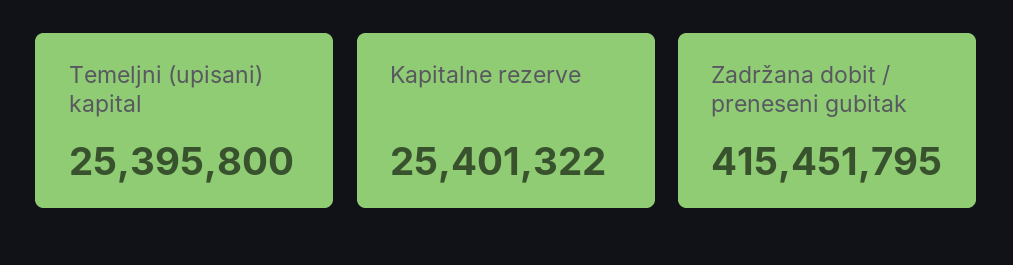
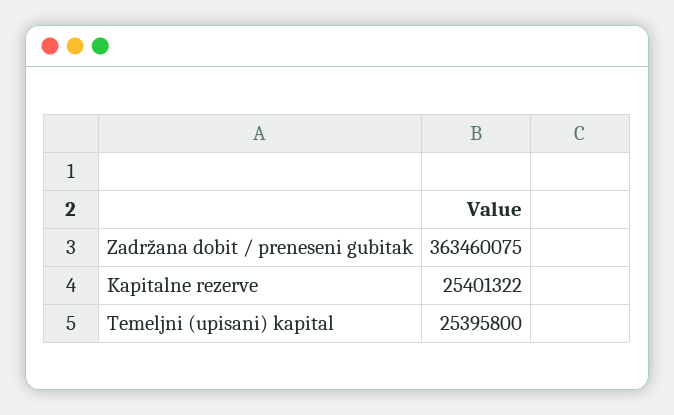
Zadržana dobit / preneseni gubitak: 415451795 -> 363460075

